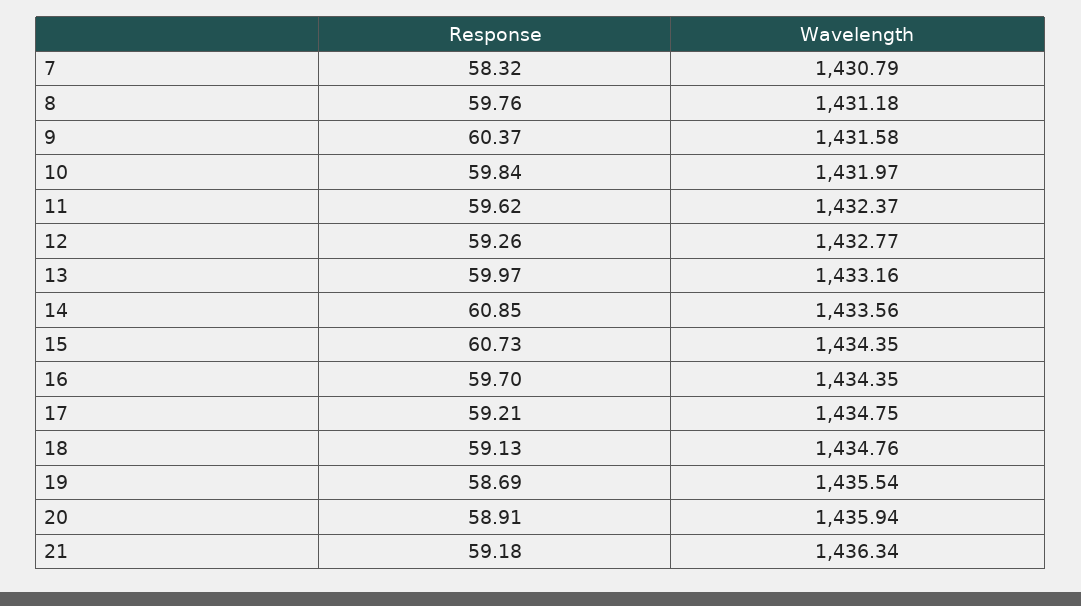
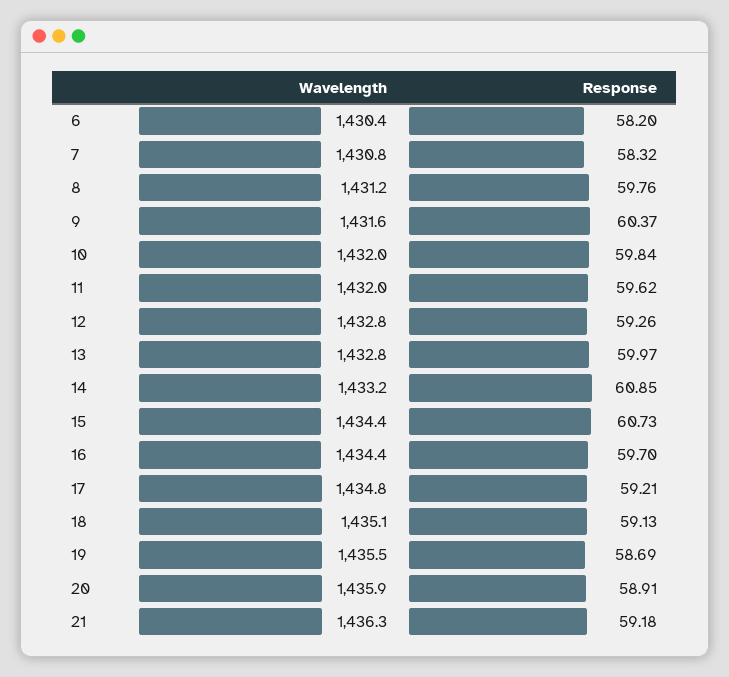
Wavelength, 11: 1432.37 -> 1432
Wavelength, 13: 1433.16 -> 1432.8
Wavelength, 14: 1433.56 -> 1433.2
Wavelength, 18: 1434.76 -> 1435.1
Wavelength, 6: none -> 1430.4
Response, 6: none -> 58.2

